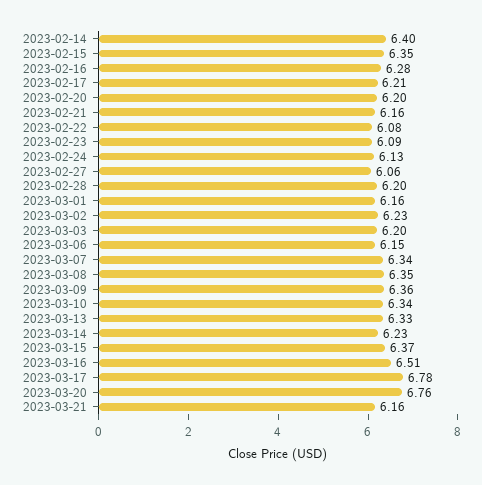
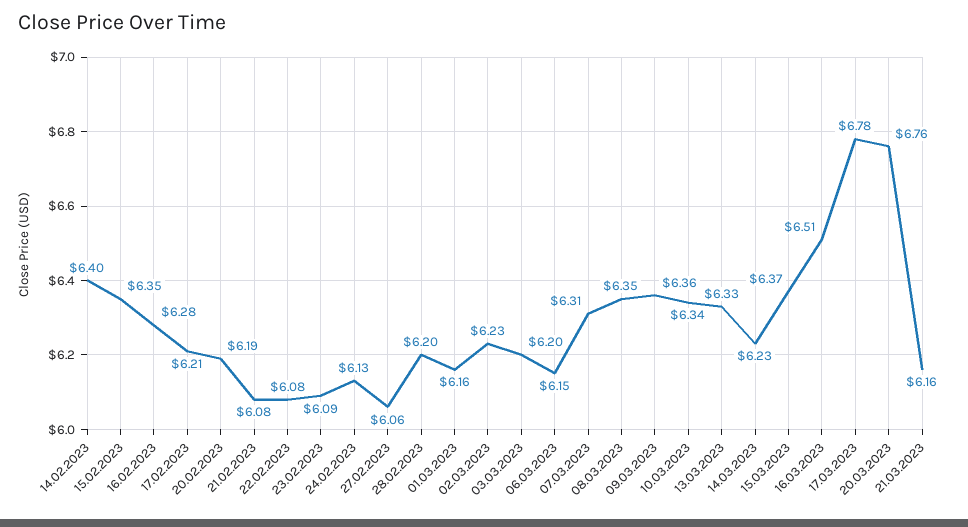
2023-02-20: 6.2 -> 6.19
2023-02-21: 6.16 -> 6.08
2023-03-07: 6.34 -> 6.31

